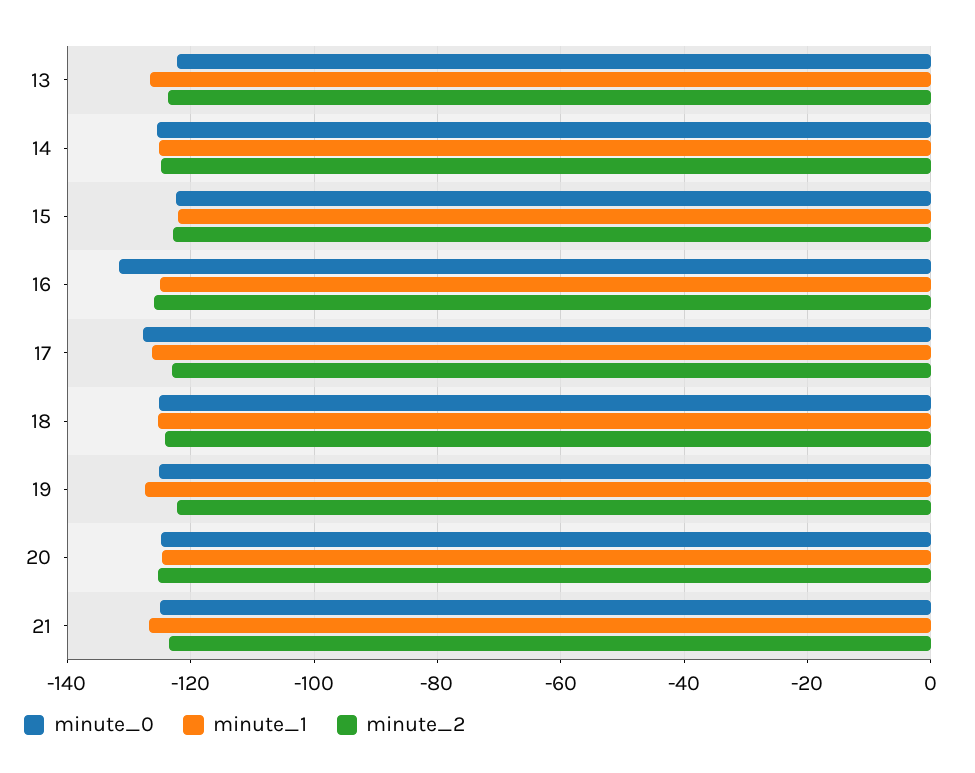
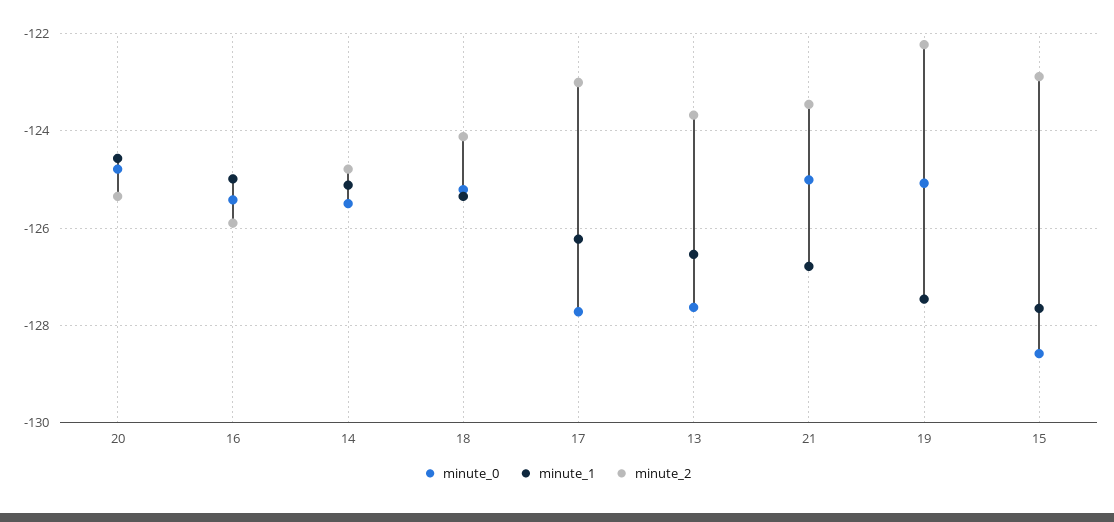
minute_0, 13: -122 -> -127.6
minute_0, 15: -122 -> -128.6
minute_1, 15: -122 -> -127.6
minute_0, 16: -132 -> -125.4

